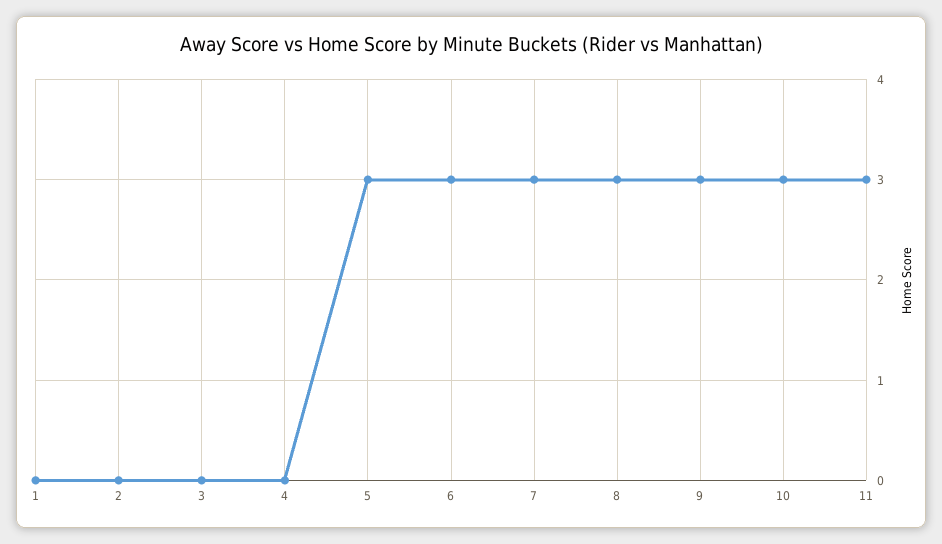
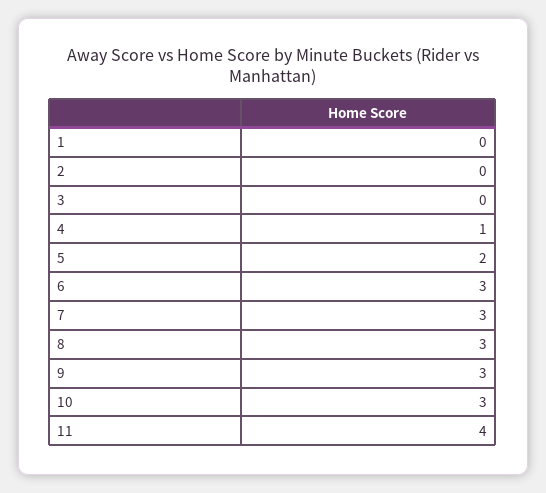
4: 0 -> 1
5: 3 -> 2
11: 3 -> 4

